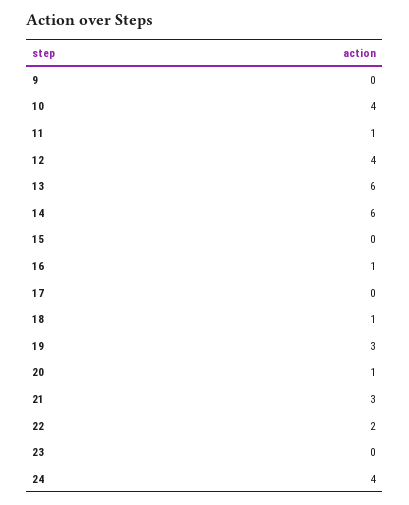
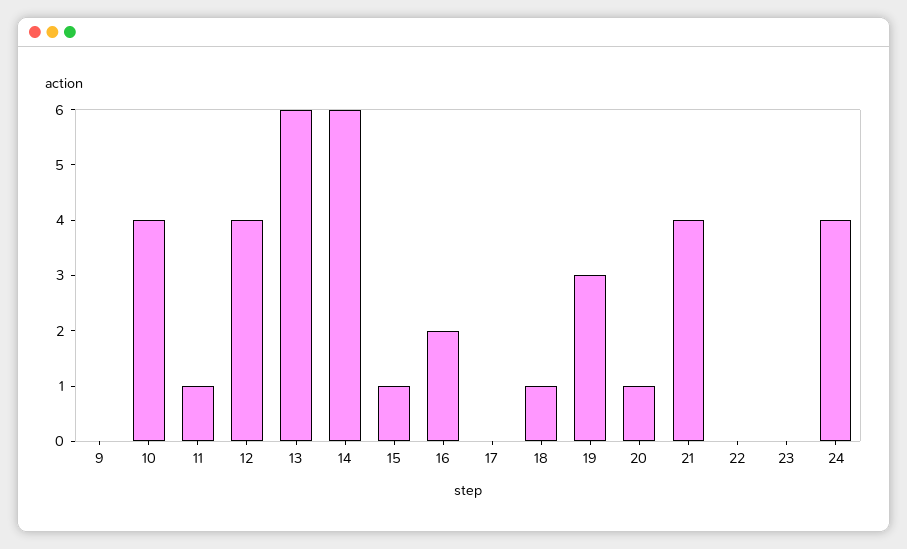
15: 0 -> 1
16: 1 -> 2
21: 3 -> 4
22: 2 -> 0

